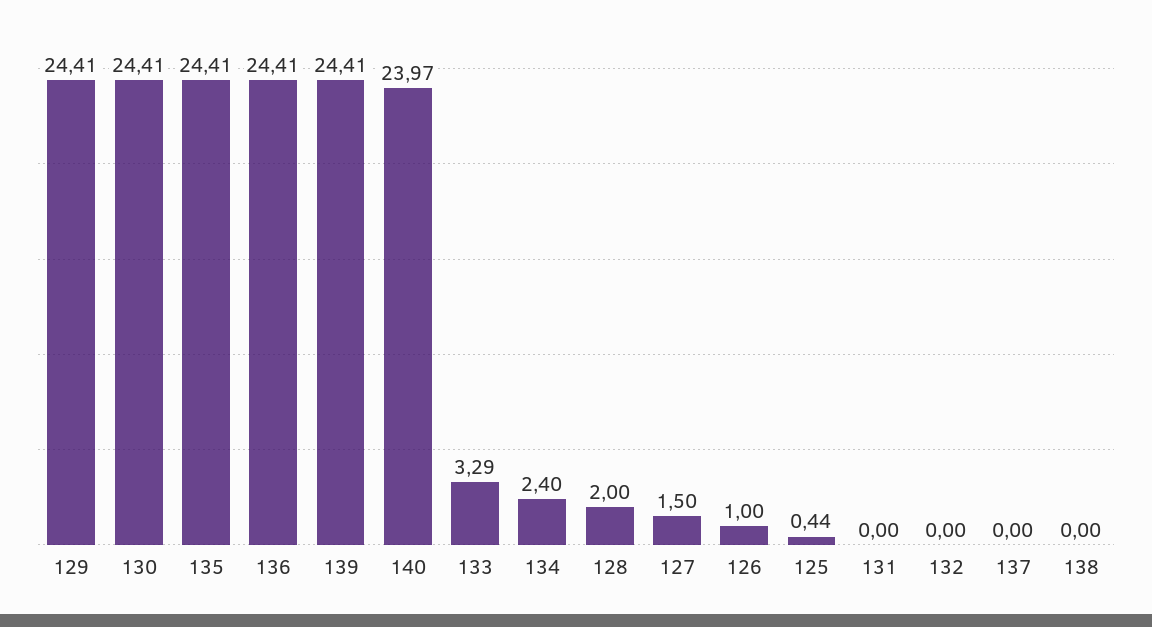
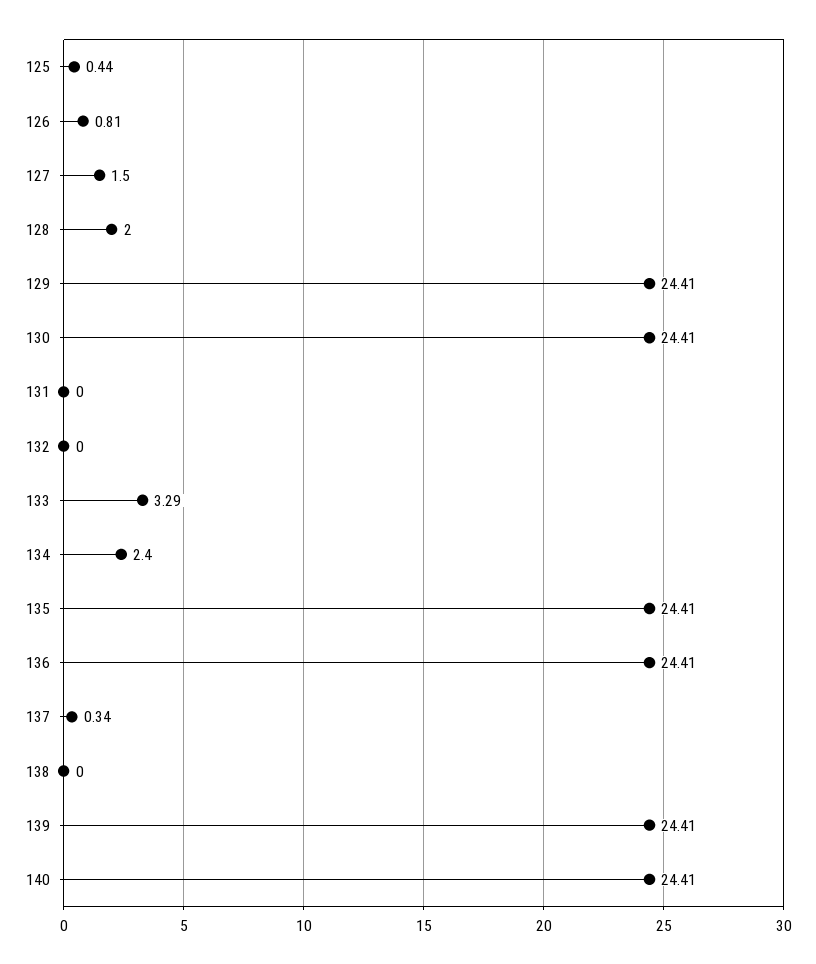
140: 23.97 -> 24.41
126: 1 -> 0.81
137: 0 -> 0.34

